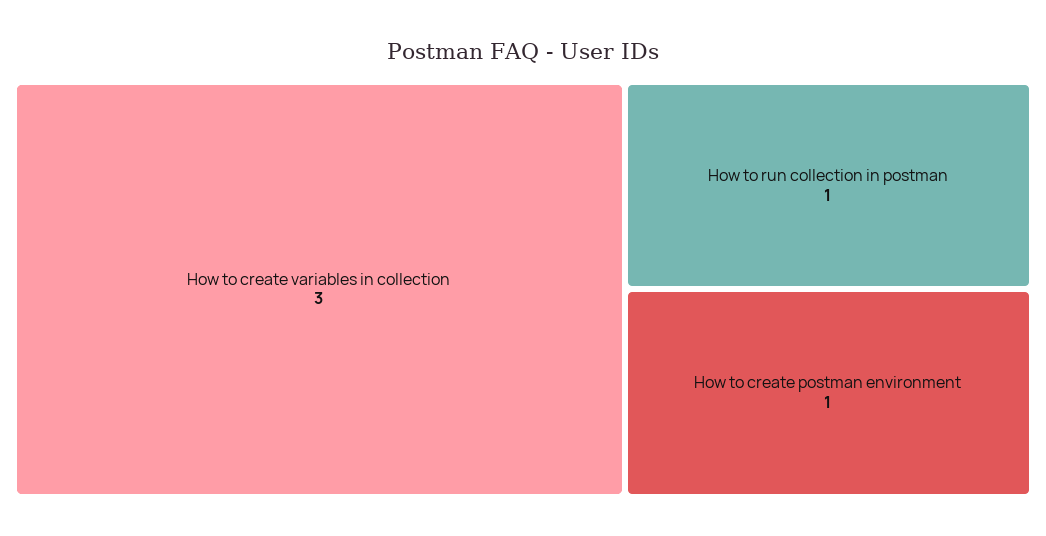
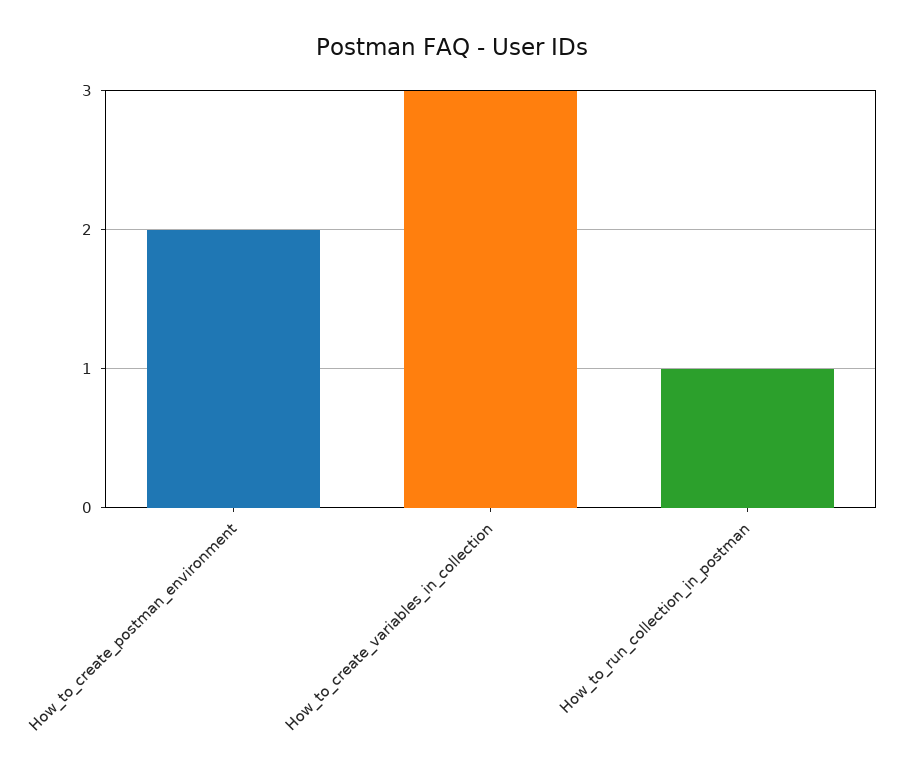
How to create postman environment: 1 -> 2

